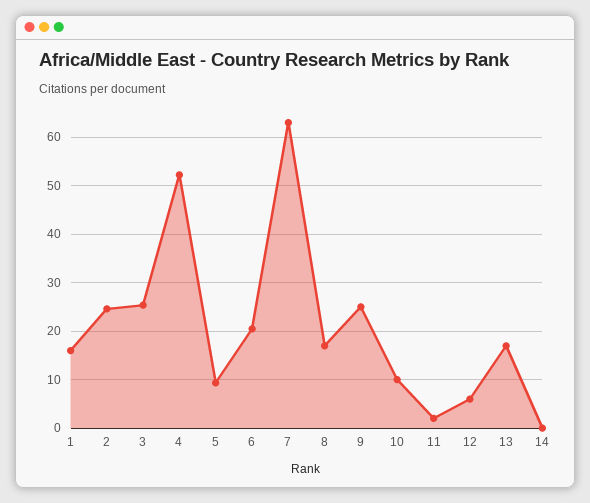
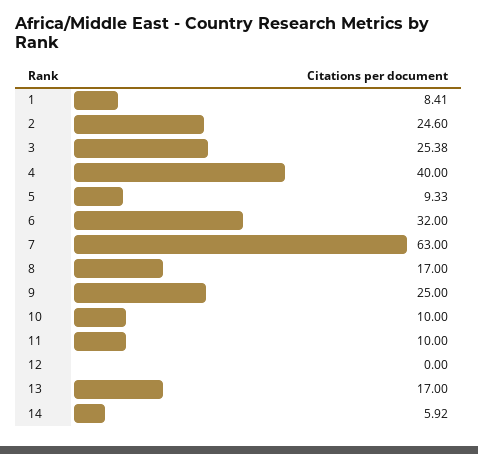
1: 16 -> 8.41
4: 52 -> 40
6: 20 -> 32
11: 2 -> 10
12: 6 -> 0
14: 0 -> 5.92

